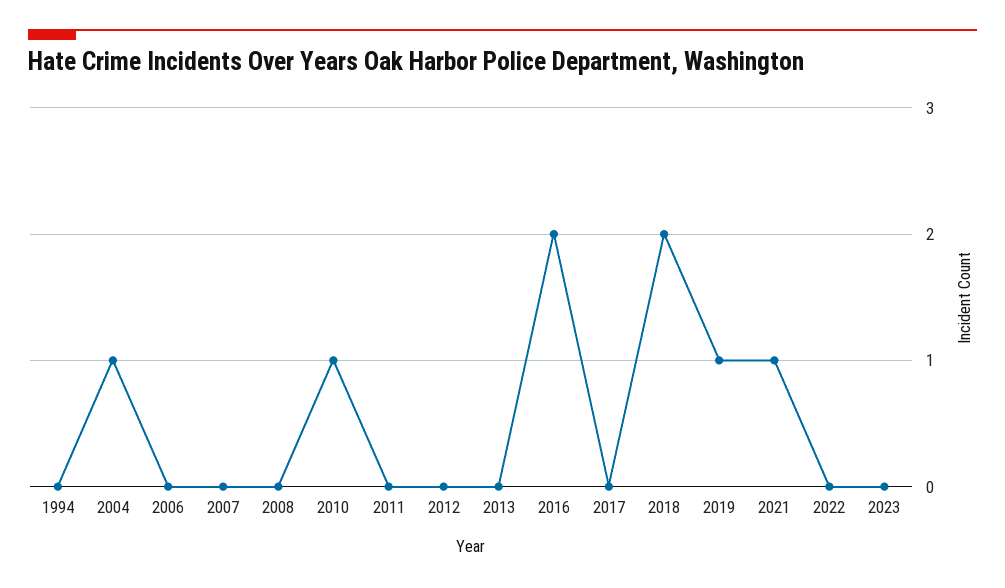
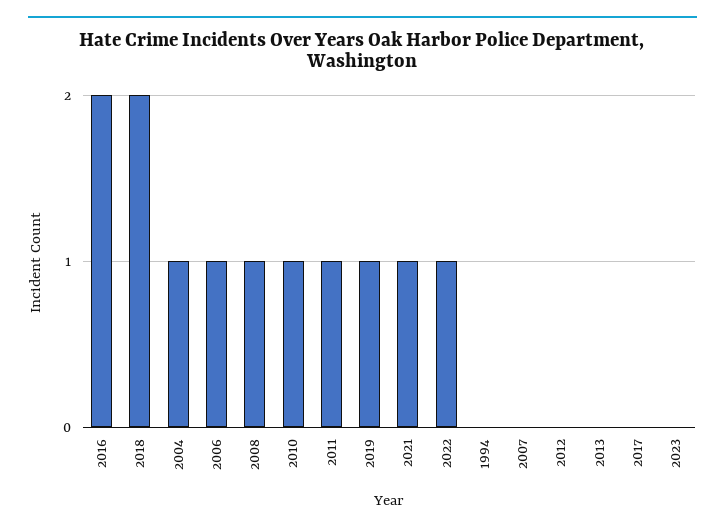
2006: 0 -> 1
2008: 0 -> 1
2011: 0 -> 1
2022: 0 -> 1

